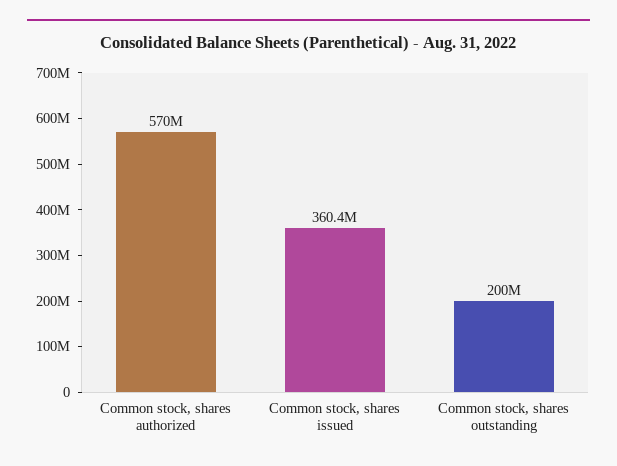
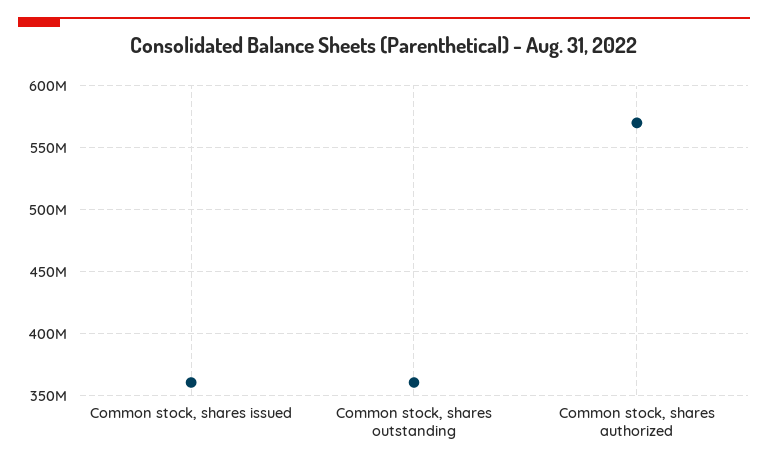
Common stock, shares outstanding: 200000000 -> 360000000

